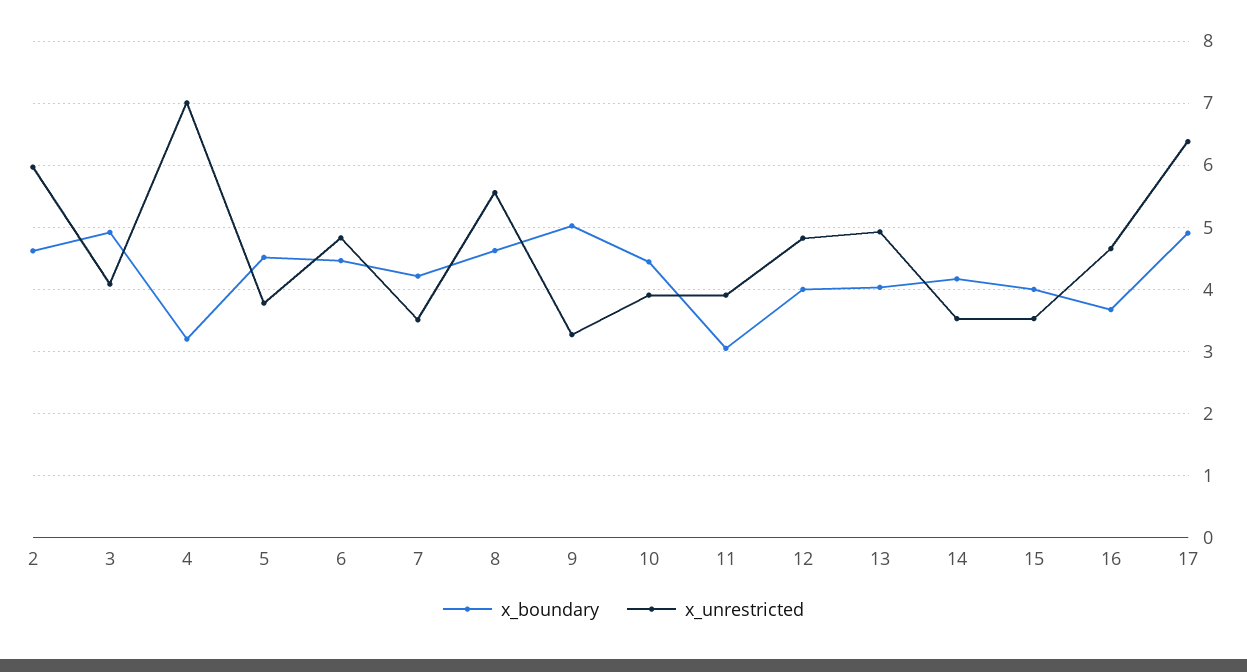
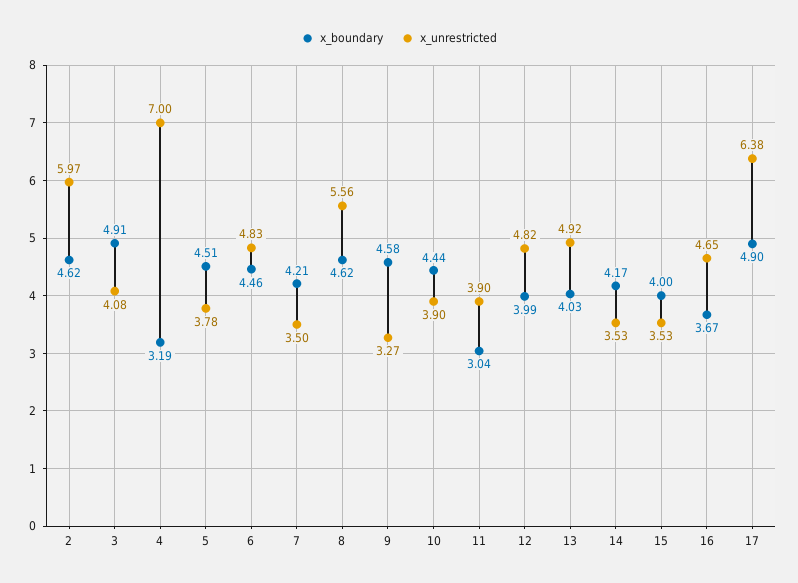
x_boundary, 9: 5 -> 4.58

